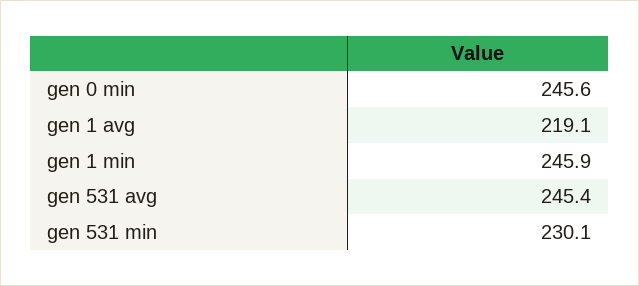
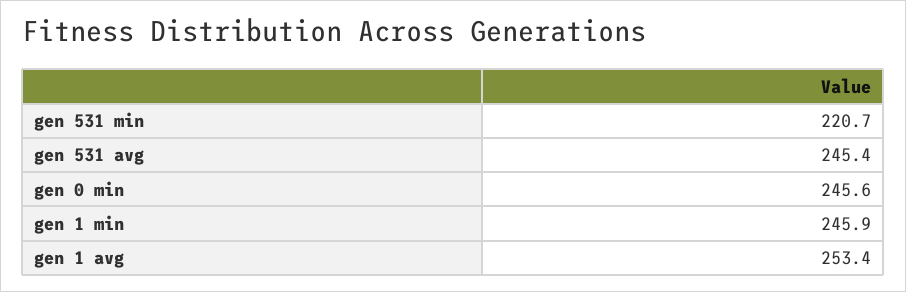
gen 1 avg: 219.1 -> 253.4
gen 531 min: 230.1 -> 220.7

